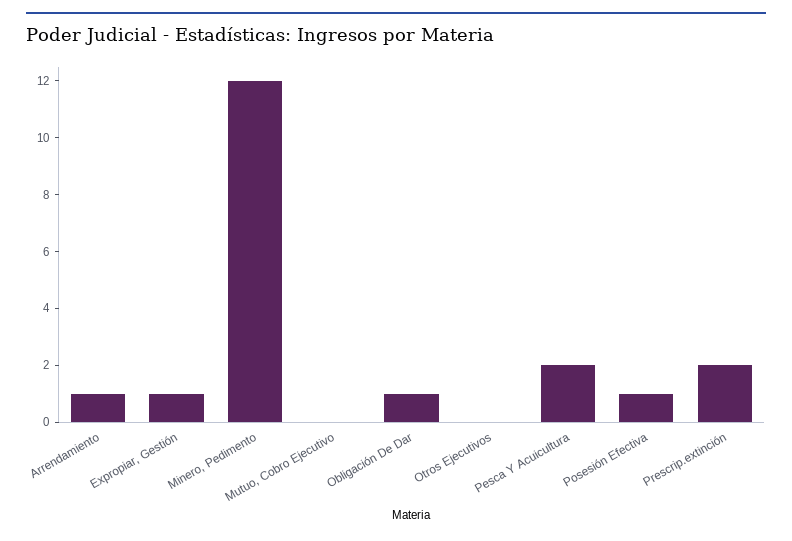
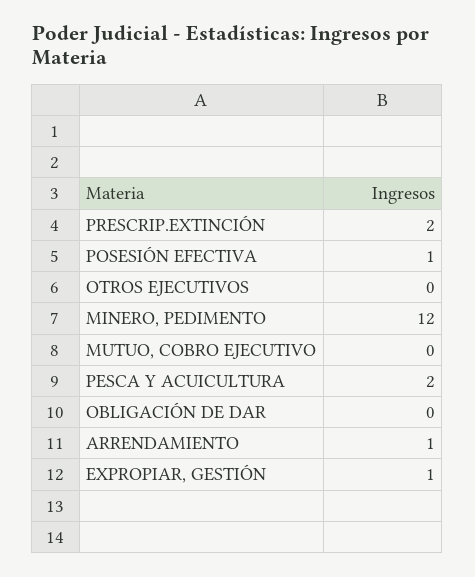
Obligación De Dar: 1 -> 0

